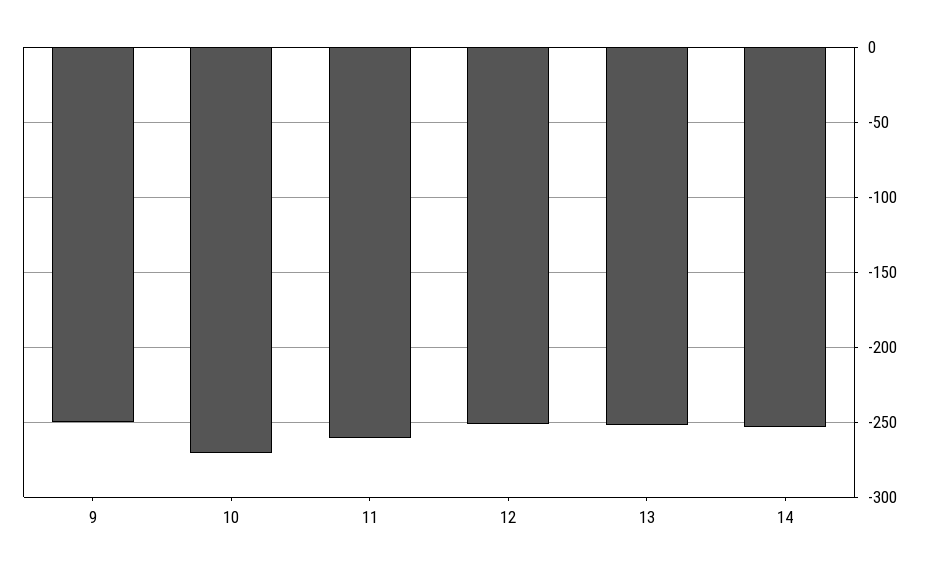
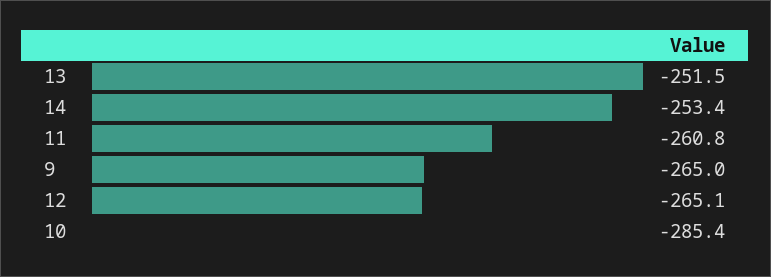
9: -250 -> -265
10: -270 -> -285.4
12: -250 -> -265.1

